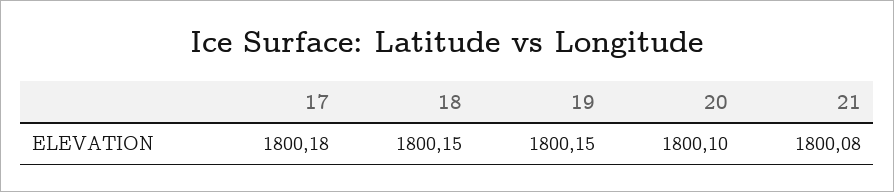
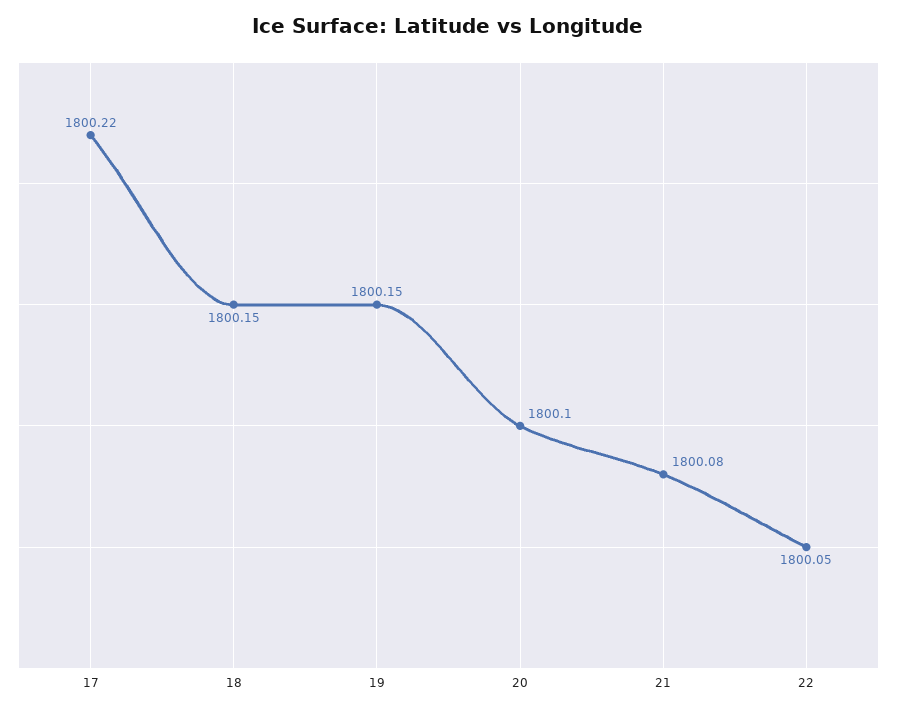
17: 1800.18 -> 1800.22
22: none -> 1800.05

